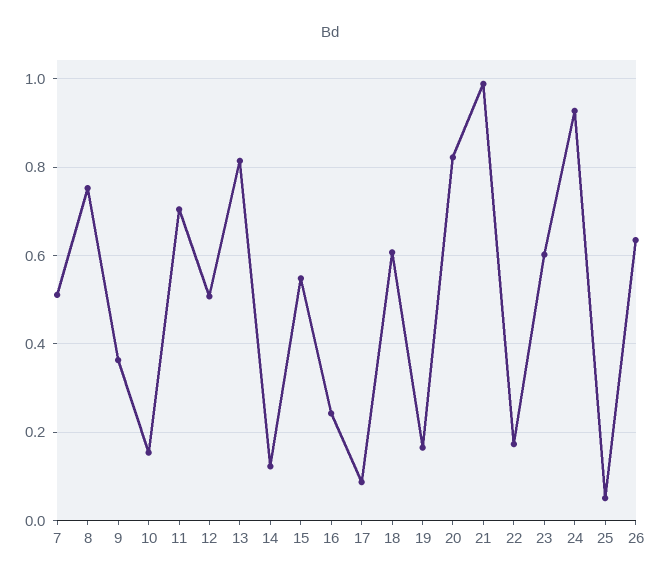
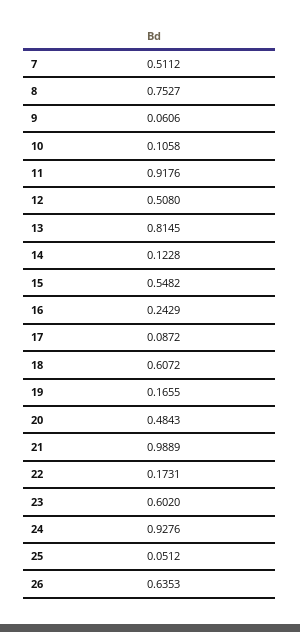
9: 0.36 -> 0.0606
10: 0.16 -> 0.1058
11: 0.7 -> 0.9176
20: 0.82 -> 0.4843

